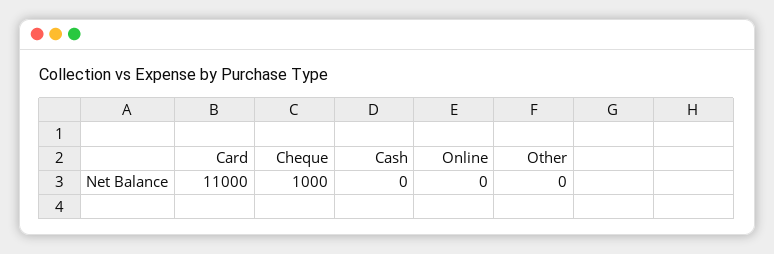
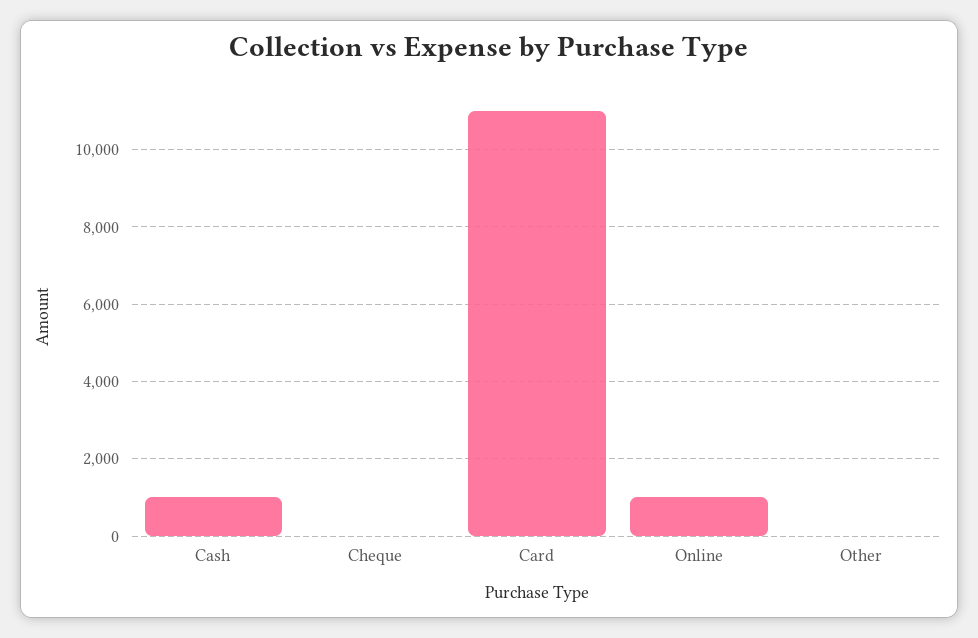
Cheque: 1000 -> 0
Cash: 0 -> 1000
Online: 0 -> 1000

